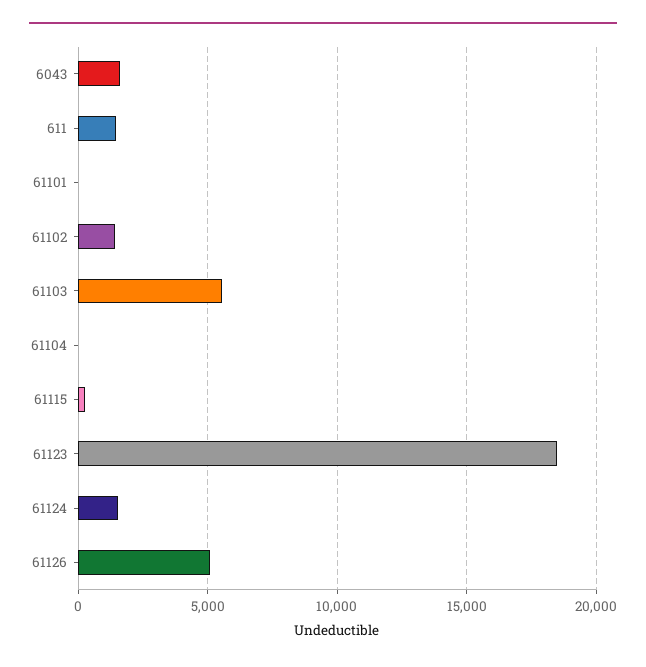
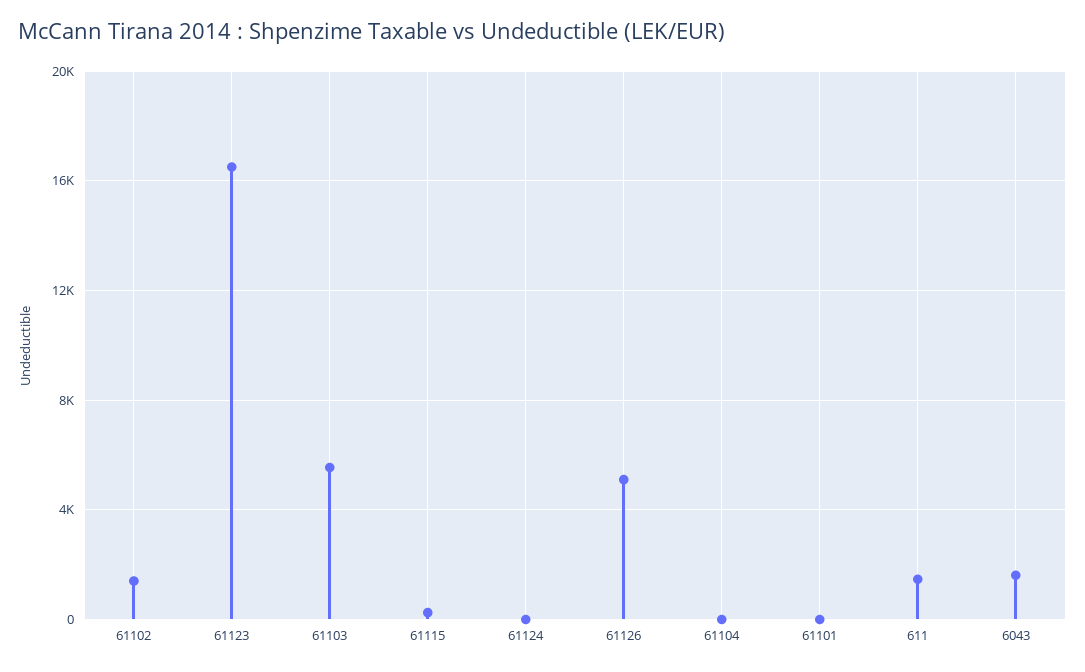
61123: 18500 -> 16500
61124: 1500 -> 0

